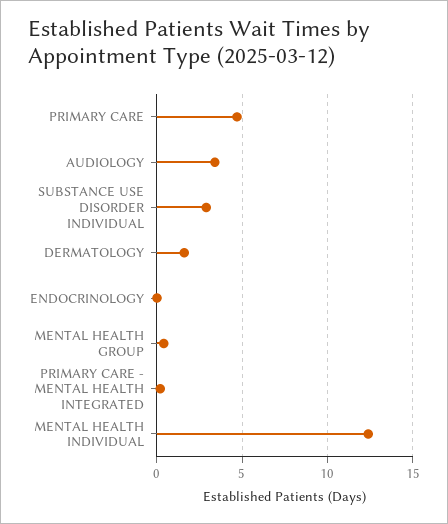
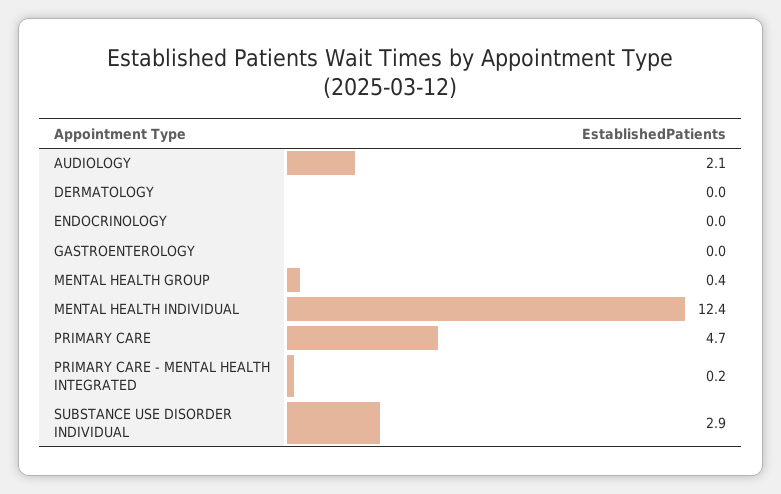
AUDIOLOGY: 3.5 -> 2.1
DERMATOLOGY: 1.5 -> 0
GASTROENTEROLOGY: none -> 0

